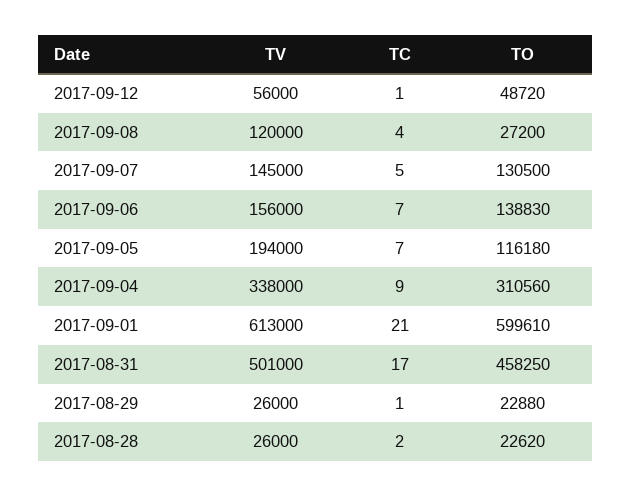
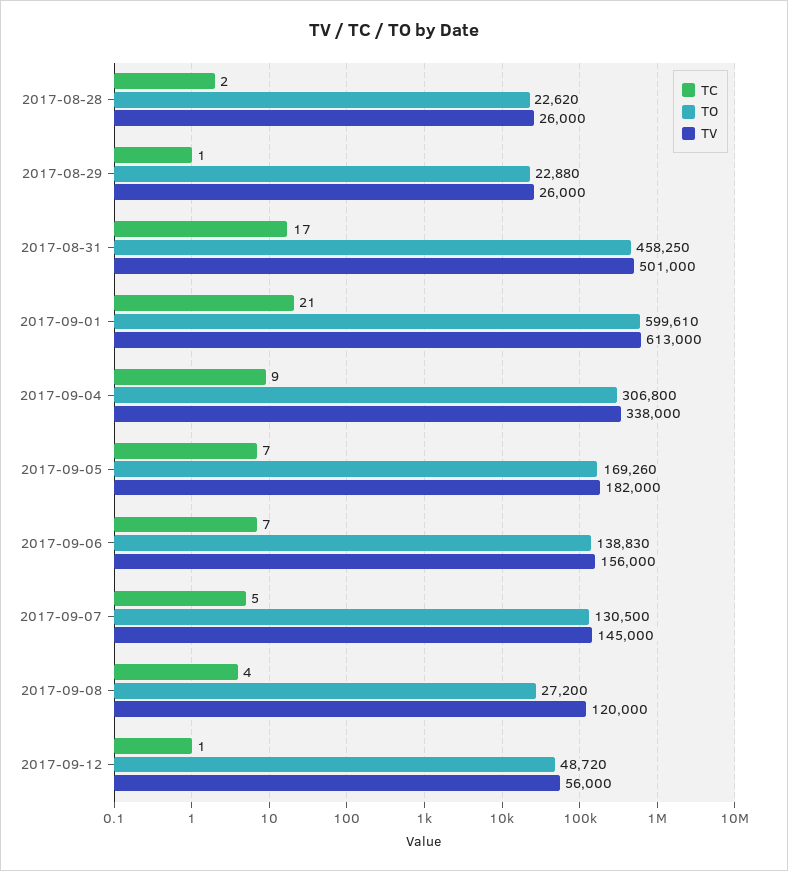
TV, 2017-09-05: 194000 -> 182000
TO, 2017-09-05: 116180 -> 169260
TO, 2017-09-04: 310560 -> 306800

